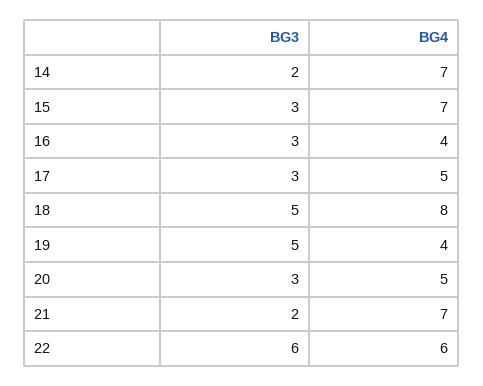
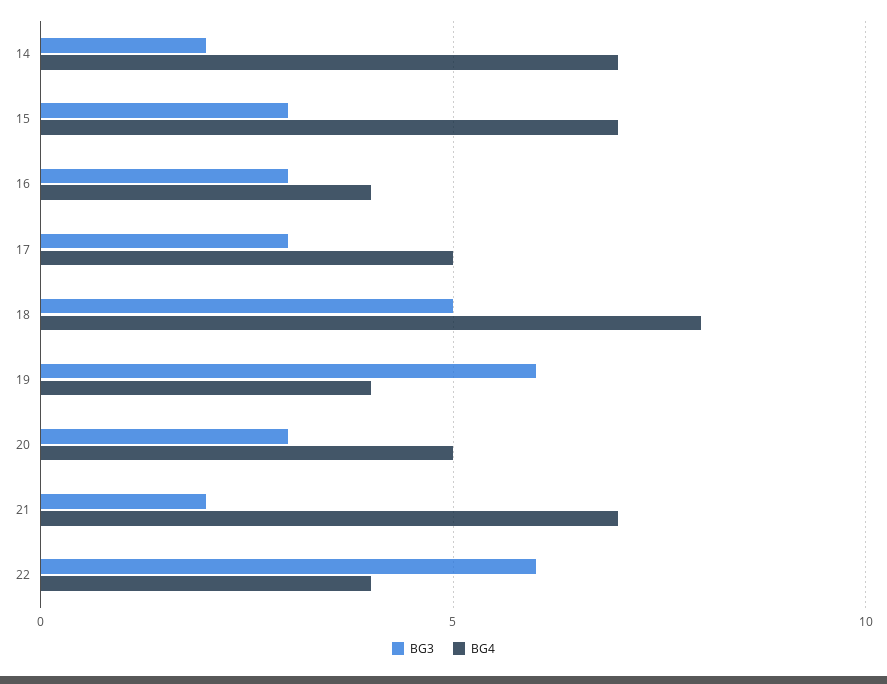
BG3, 19: 5 -> 6
BG4, 22: 6 -> 4

